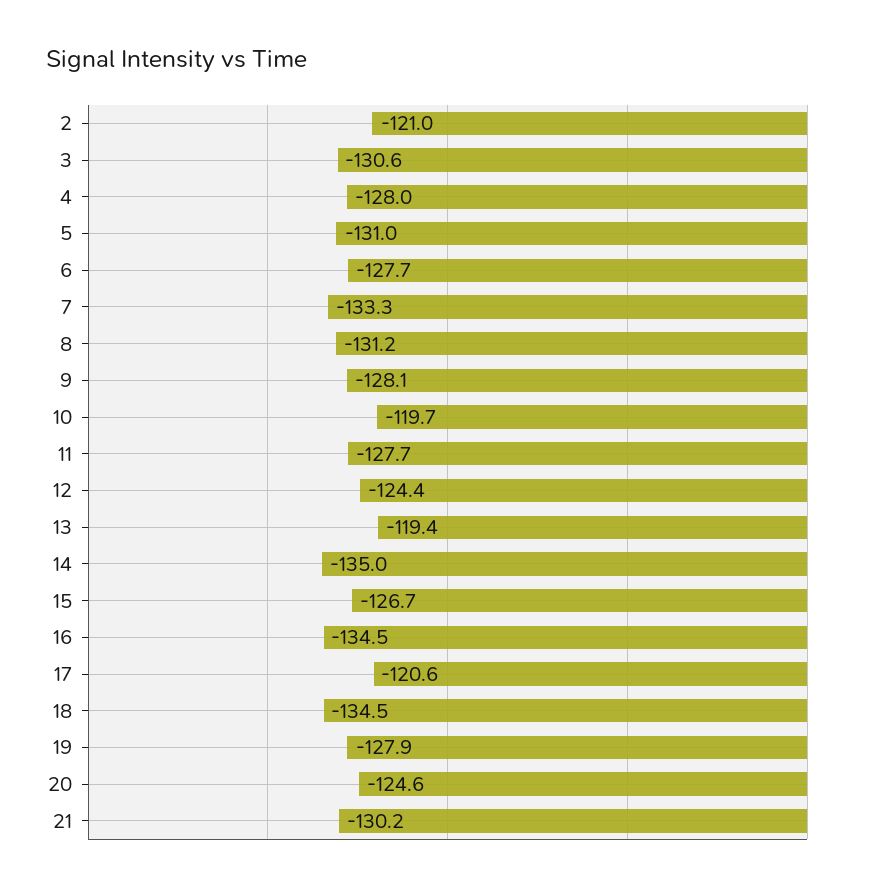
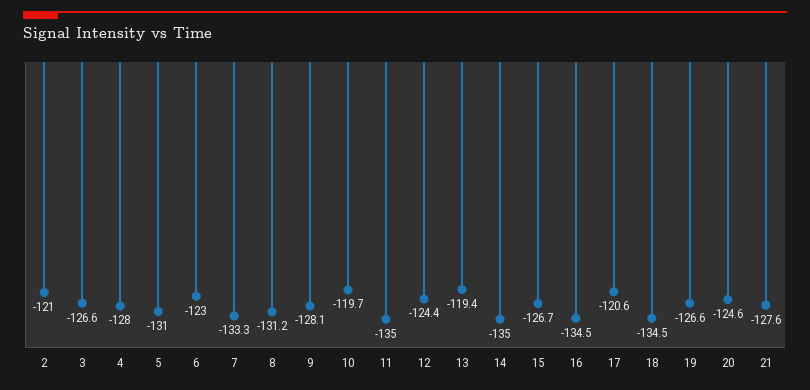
3: -130.6 -> -126.6
6: -127.7 -> -123
11: -127.7 -> -135
19: -127.9 -> -126.6
21: -130.2 -> -127.6

